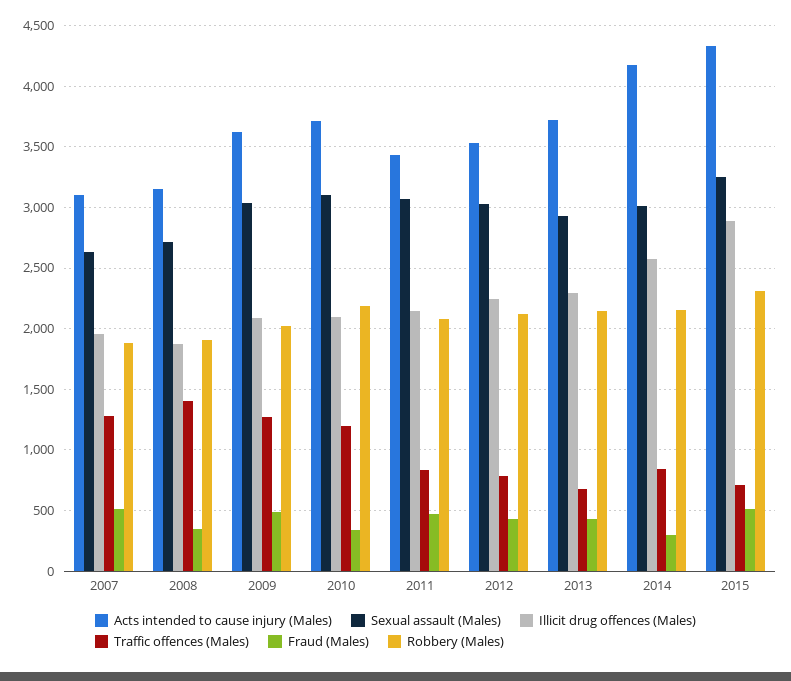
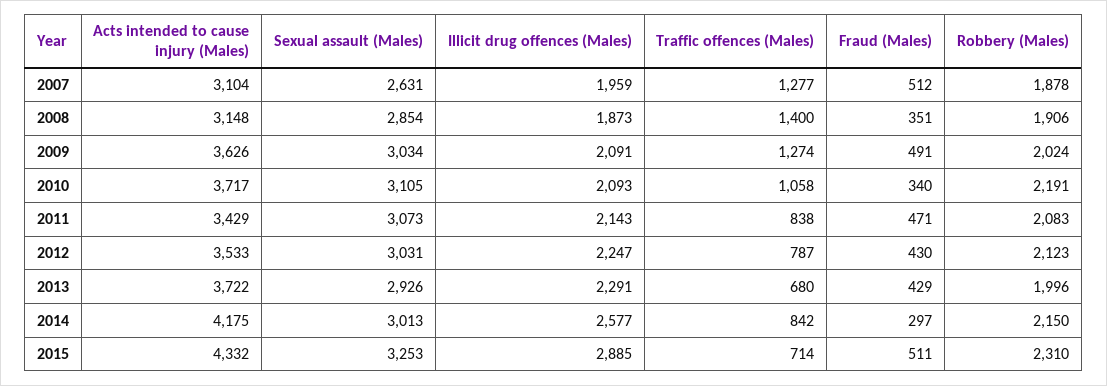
Sexual assault (Males), 2008: 2700 -> 2854
Traffic offences (Males), 2010: 1200 -> 1058
Robbery (Males), 2013: 2150 -> 1996

